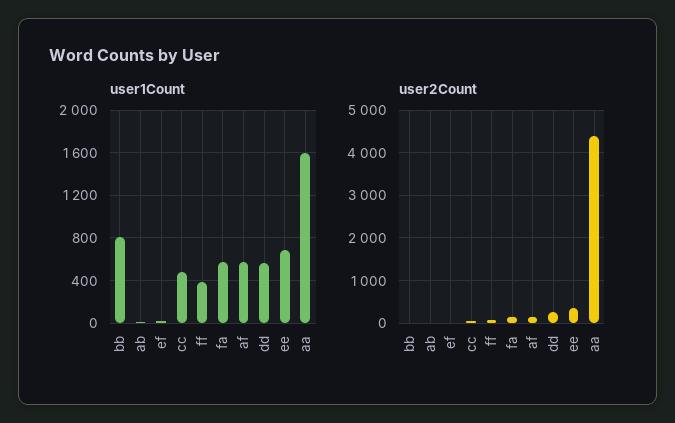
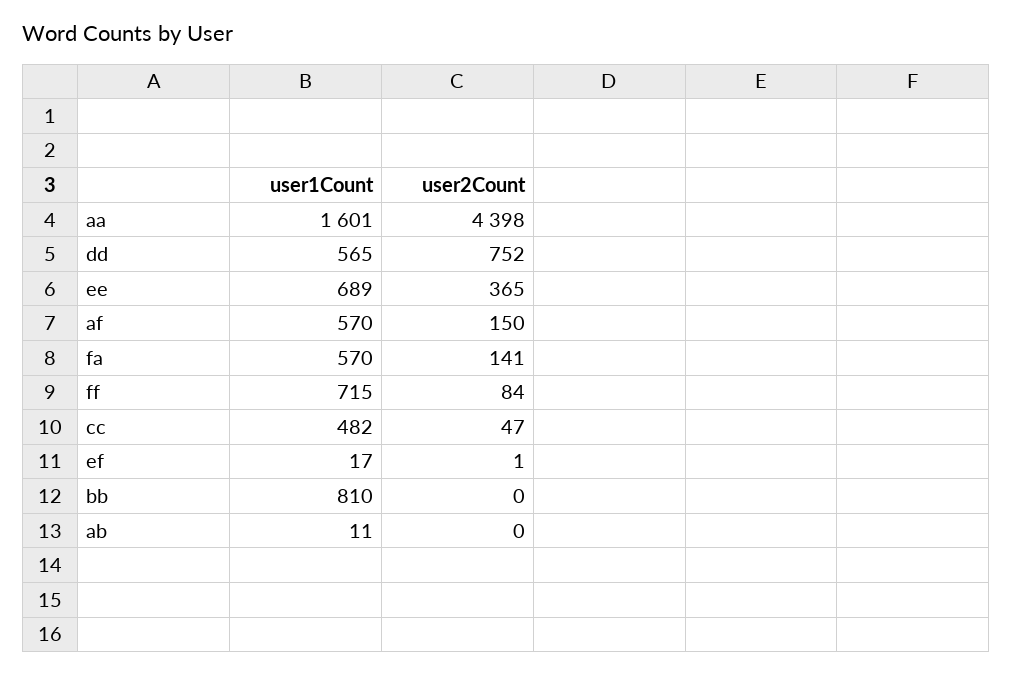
user1Count, ff: 400 -> 715
user2Count, dd: 200 -> 752

